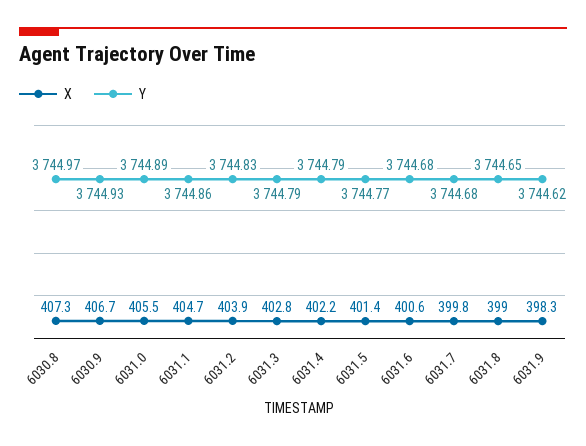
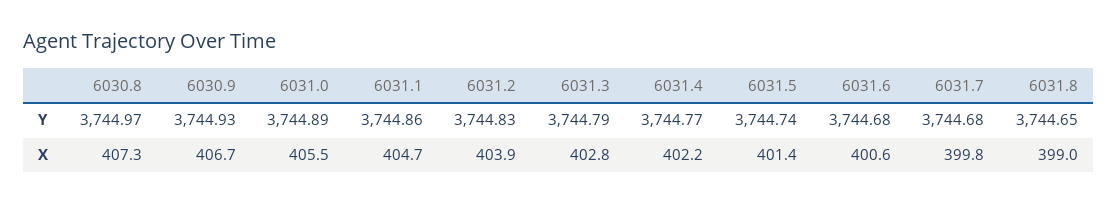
Y, 6031.4: 3744.79 -> 3744.77
Y, 6031.5: 3744.77 -> 3744.74
X, 6031.9: 398.3 -> none
Y, 6031.9: 3744.62 -> none

